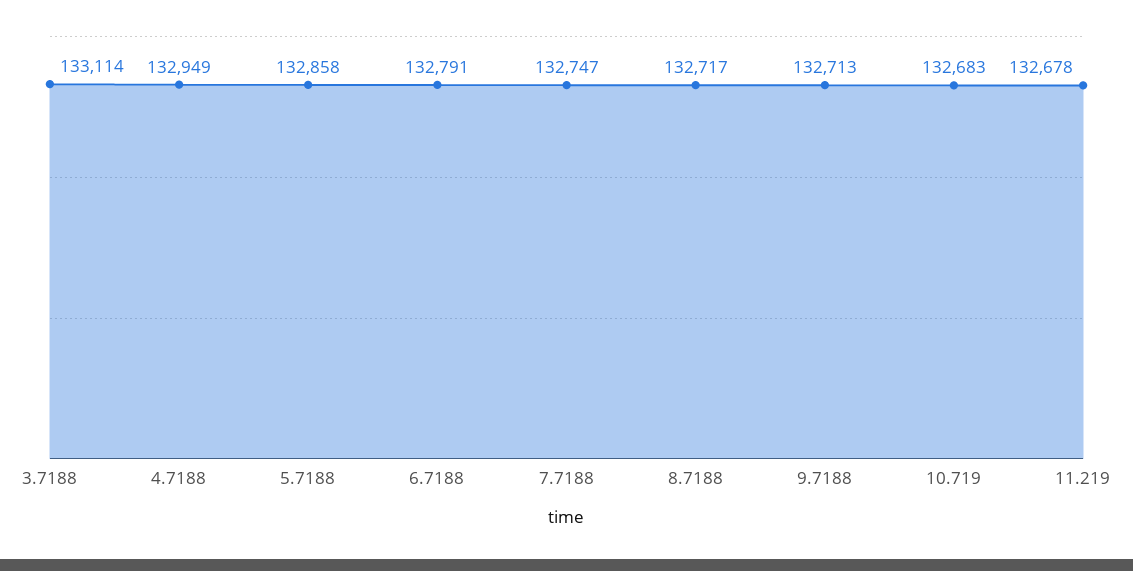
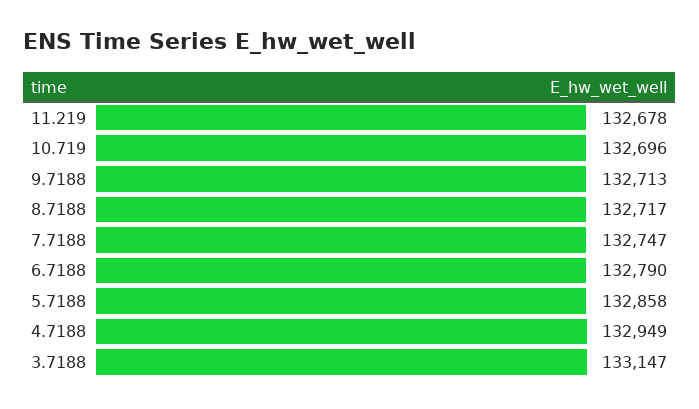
3.7188: 133114 -> 133147
6.7188: 132791 -> 132790
10.719: 132683 -> 132696

